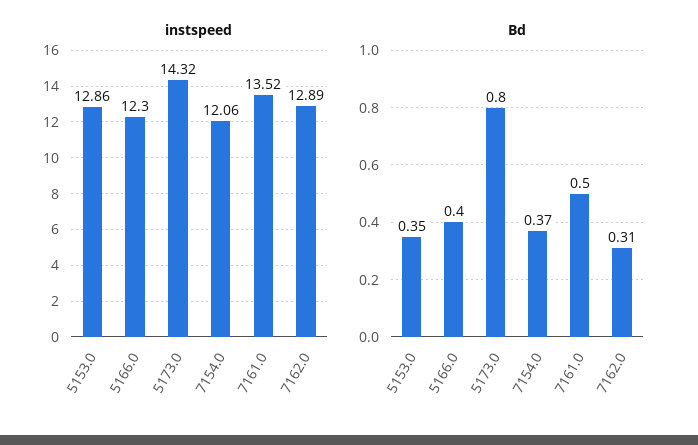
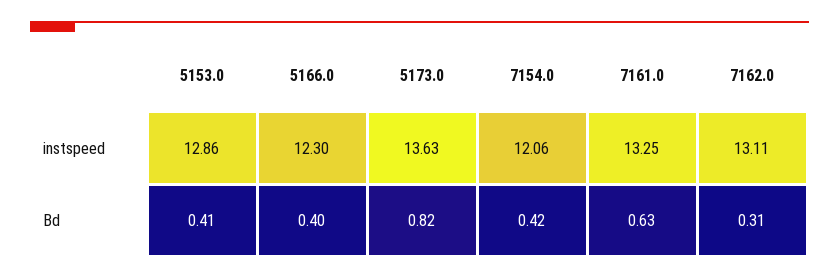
instspeed, 5173.0: 14.32 -> 13.63
instspeed, 7161.0: 13.52 -> 13.25
instspeed, 7162.0: 12.89 -> 13.11
Bd, 5153.0: 0.35 -> 0.41
Bd, 5173.0: 0.8 -> 0.82
Bd, 7154.0: 0.37 -> 0.42
Bd, 7161.0: 0.5 -> 0.63

